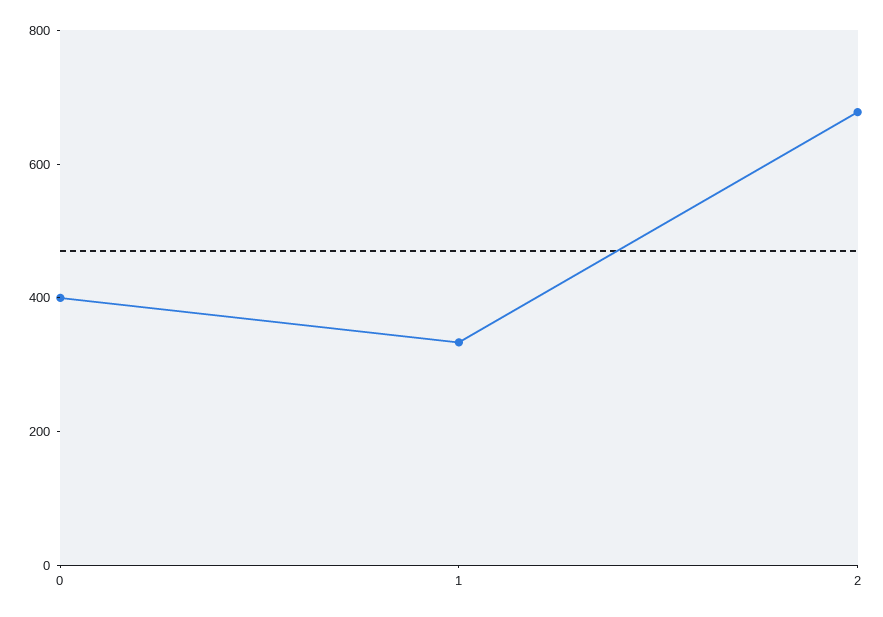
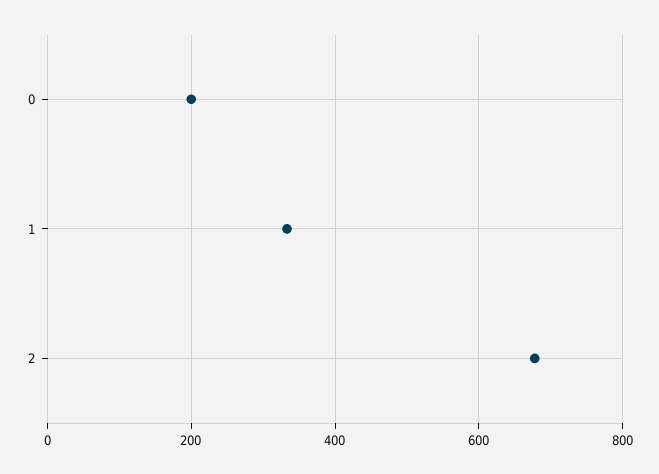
0: 400 -> 200

